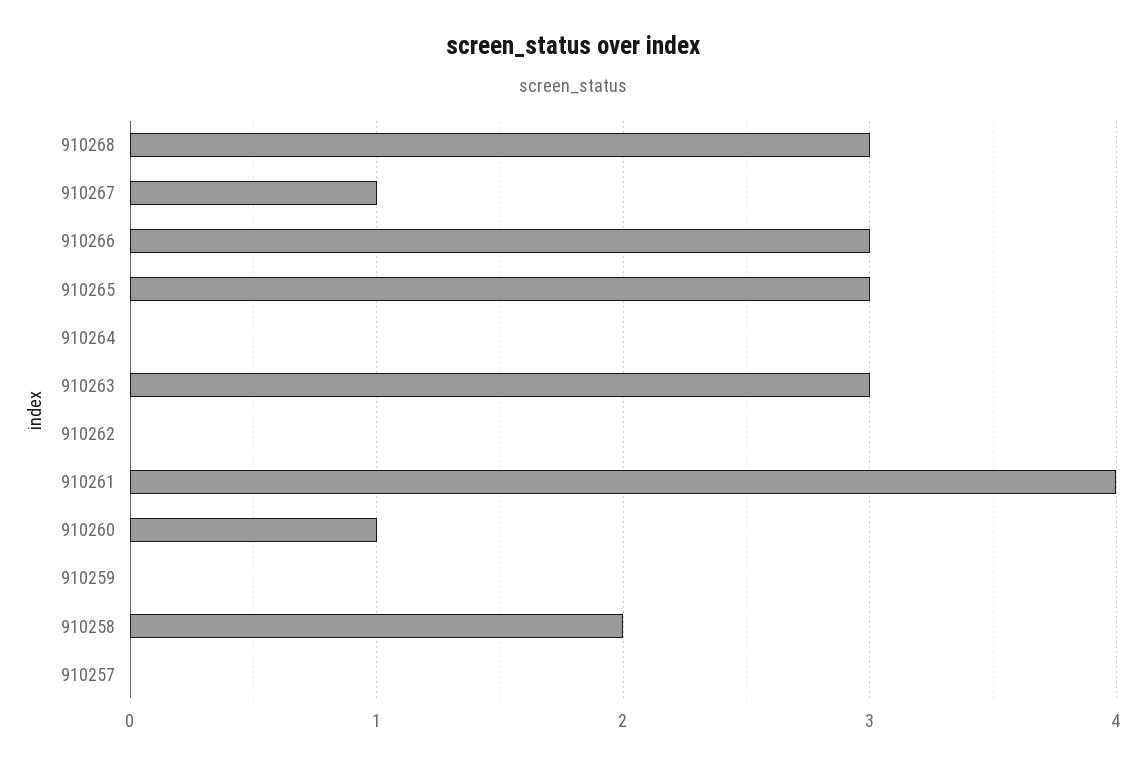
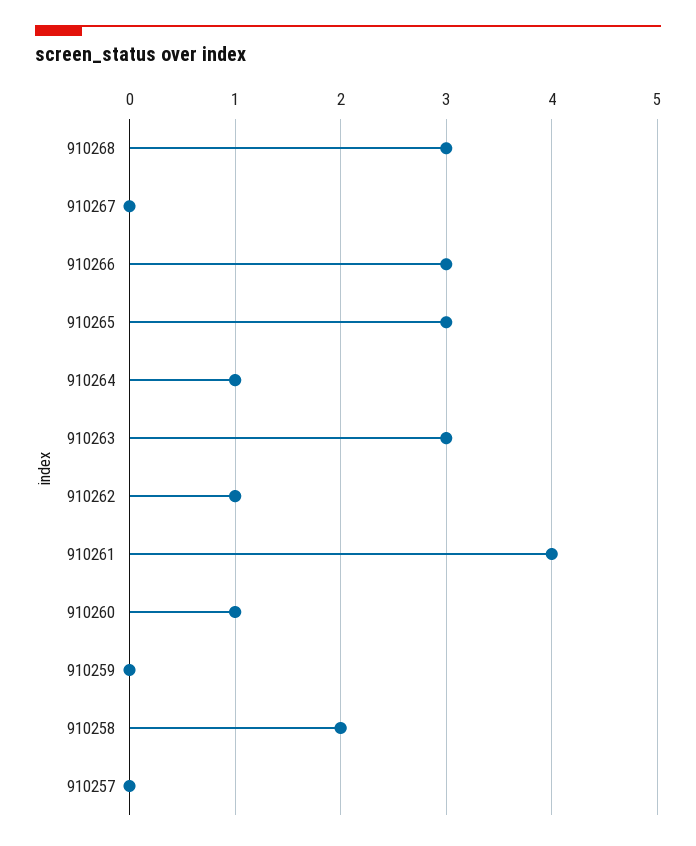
910267: 1 -> 0
910264: 0 -> 1
910262: 0 -> 1

